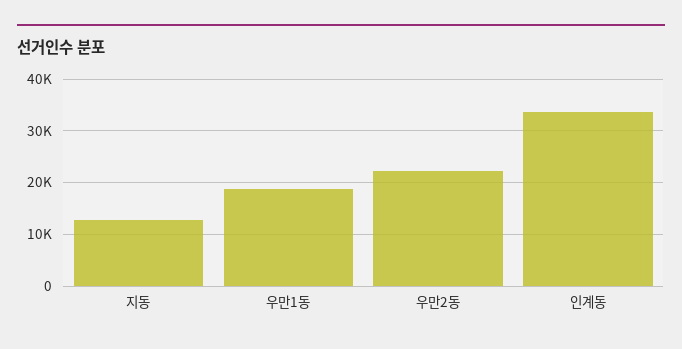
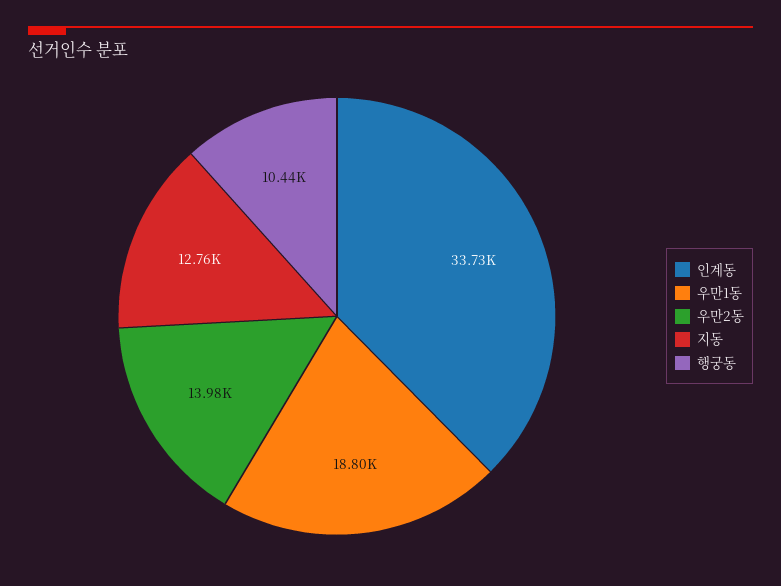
우만2동: 22000 -> 13980
행궁동: none -> 10440

